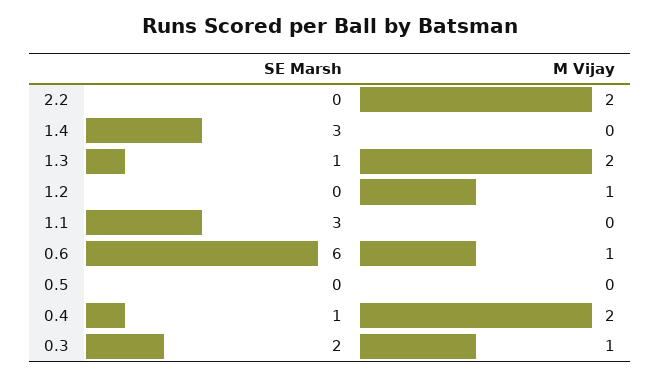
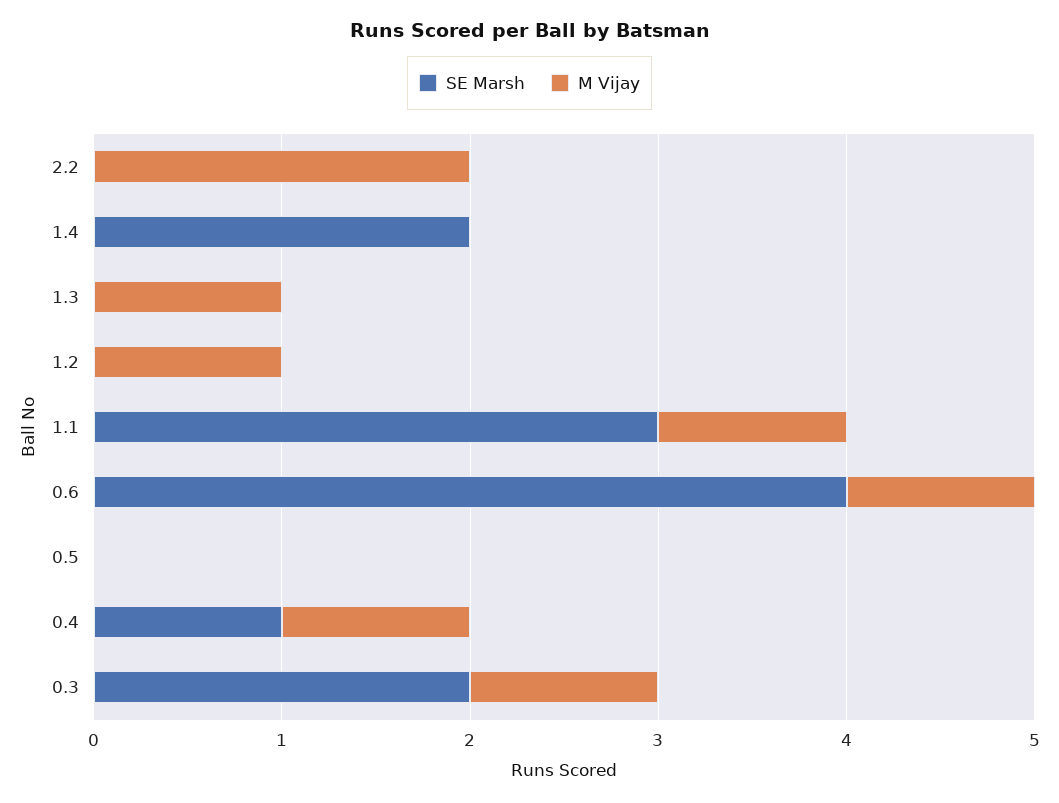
SE Marsh, 1.4: 3 -> 2
SE Marsh, 1.3: 1 -> 0
M Vijay, 1.3: 2 -> 1
M Vijay, 1.1: 0 -> 1
SE Marsh, 0.6: 6 -> 4
M Vijay, 0.4: 2 -> 1

